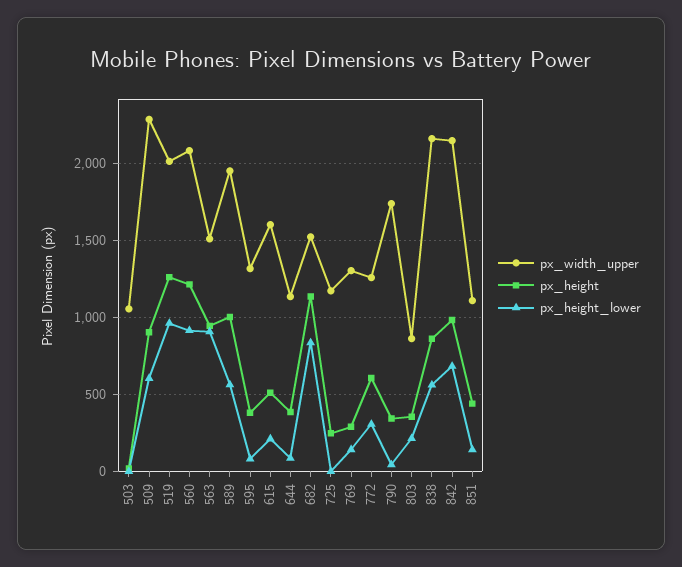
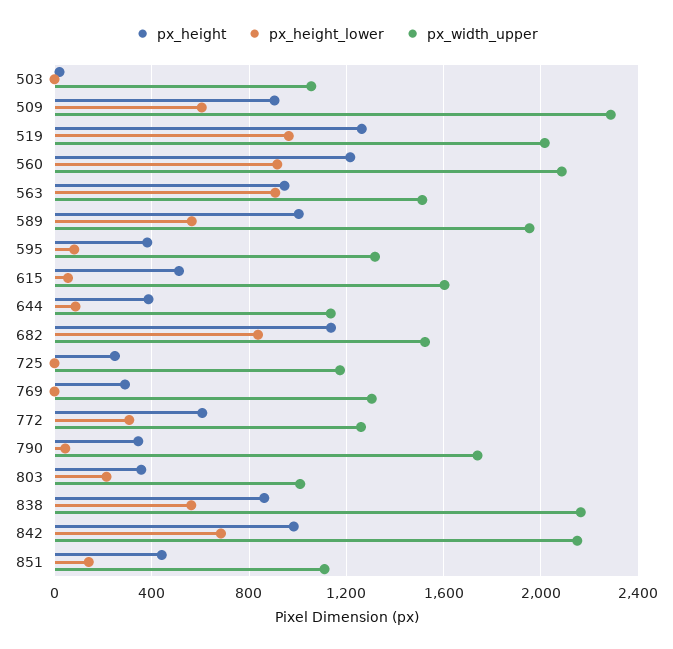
px_height_lower, 615: 200 -> 50
px_height_lower, 769: 150 -> 0
px_width_upper, 803: 850 -> 1000

